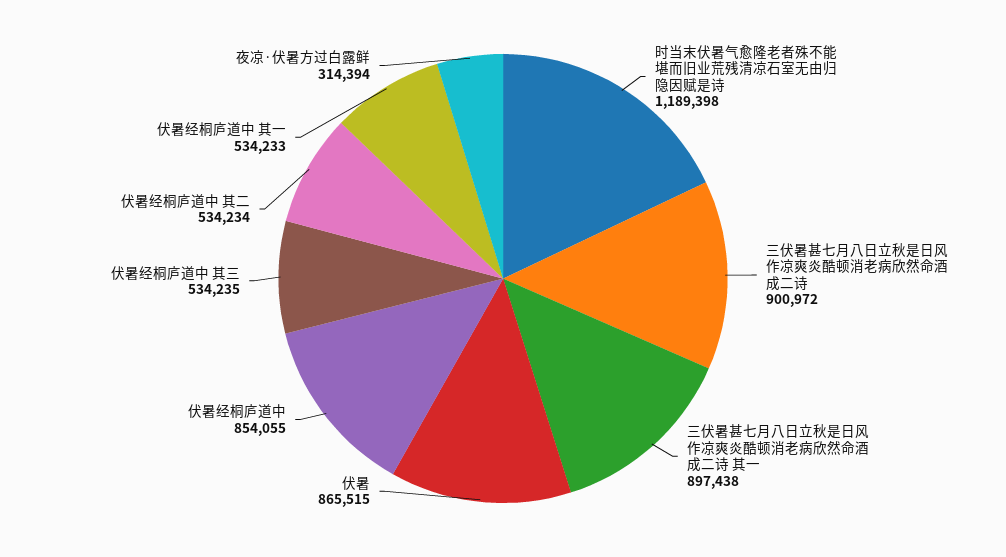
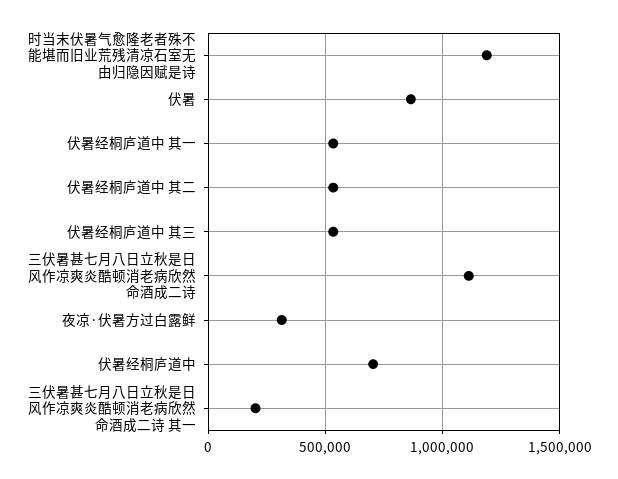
三伏暑甚七月八日立秋是日风作凉爽炎酷顿消老病欣然命酒成二诗: 900972 -> 1100000
三伏暑甚七月八日立秋是日风作凉爽炎酷顿消老病欣然命酒成二诗 其一: 897438 -> 200000
伏暑经桐庐道中: 854055 -> 700000

